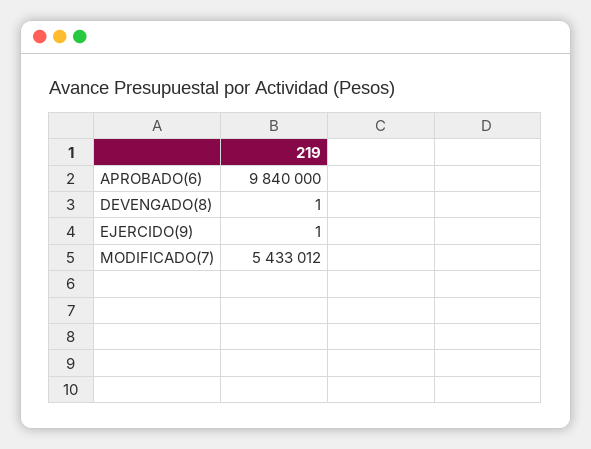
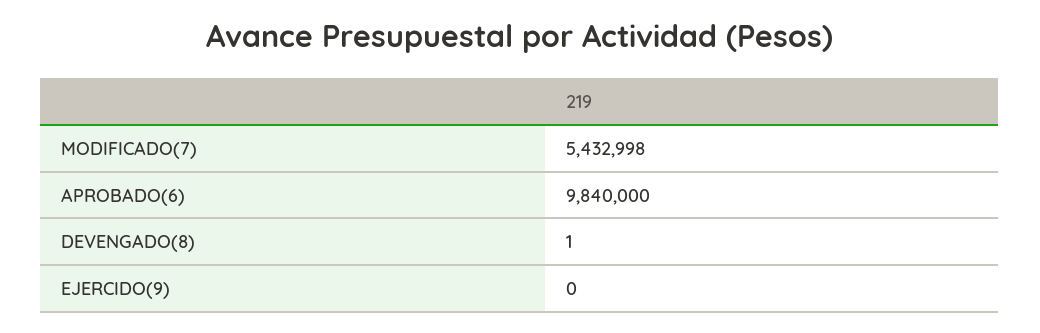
EJERCIDO(9): 1 -> 0
MODIFICADO(7): 5433012 -> 5432998

